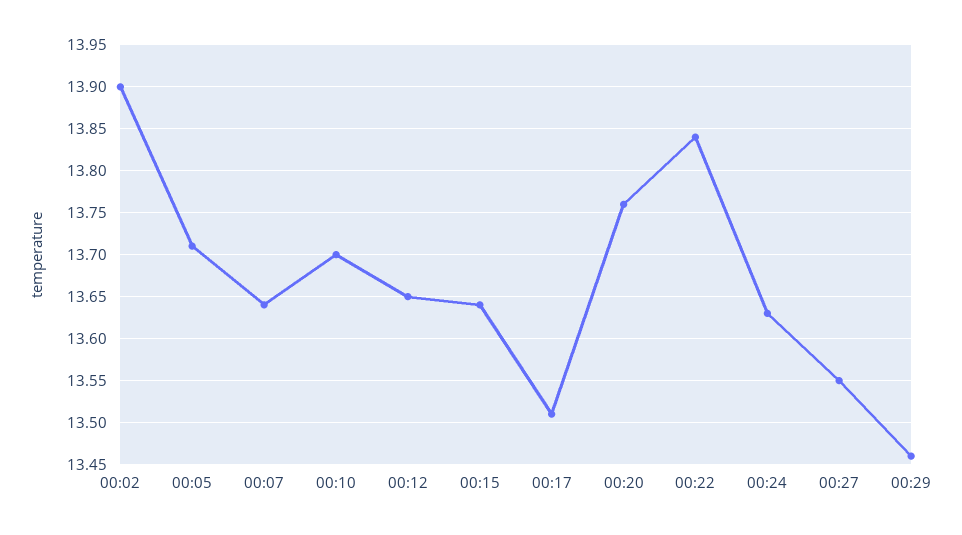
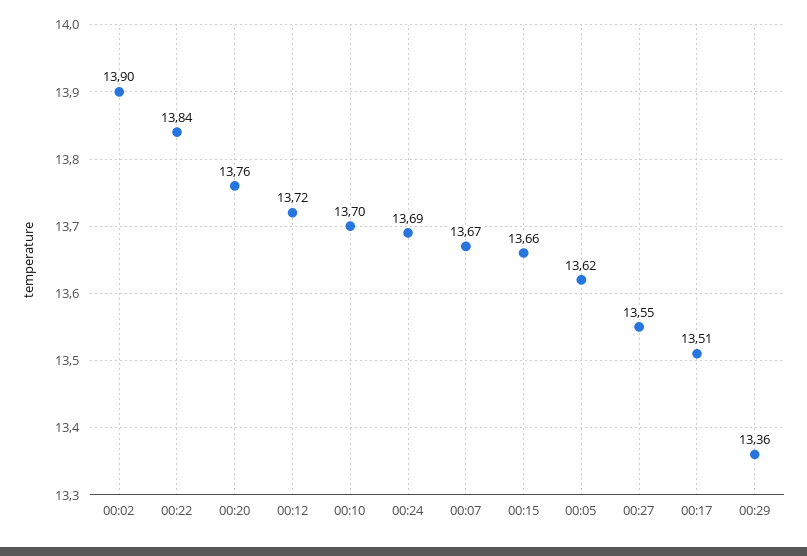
00:05: 13.71 -> 13.62
00:07: 13.64 -> 13.67
00:12: 13.65 -> 13.72
00:15: 13.64 -> 13.66
00:24: 13.63 -> 13.69
00:29: 13.46 -> 13.36

